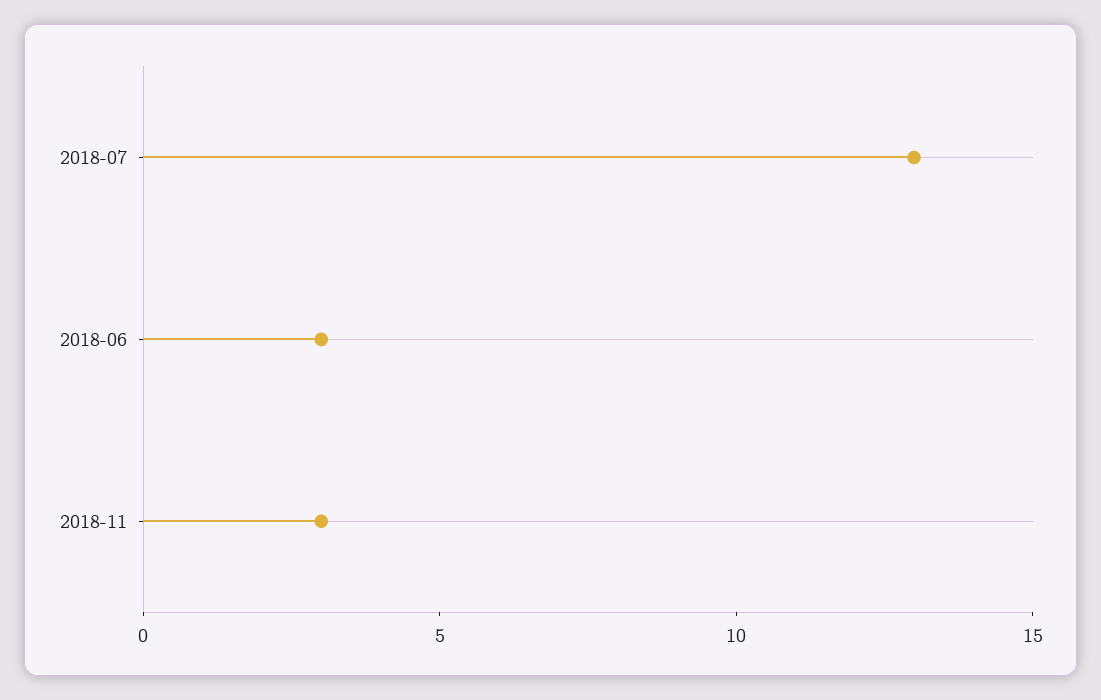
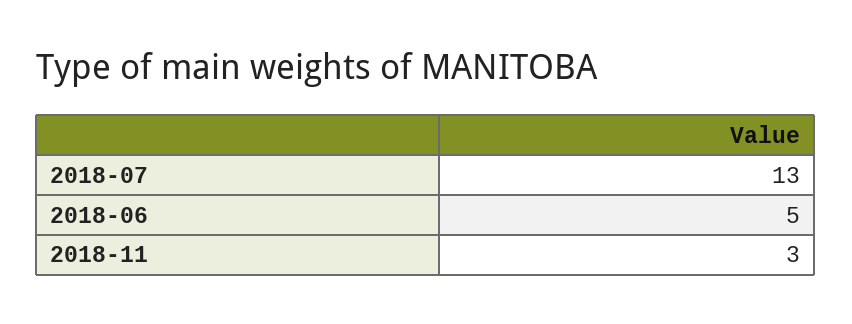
2018-06: 3 -> 5

